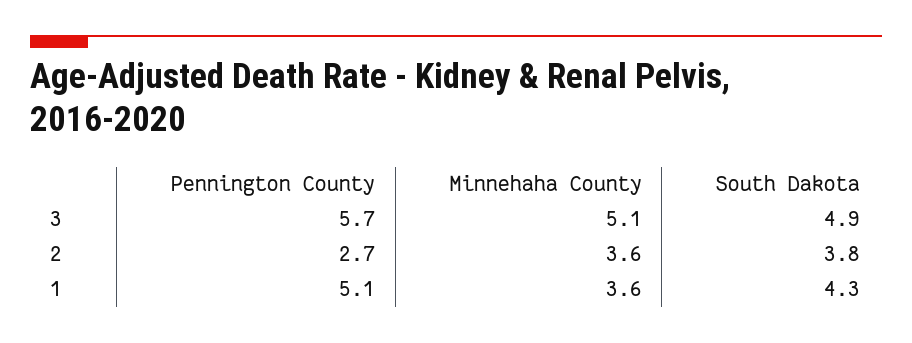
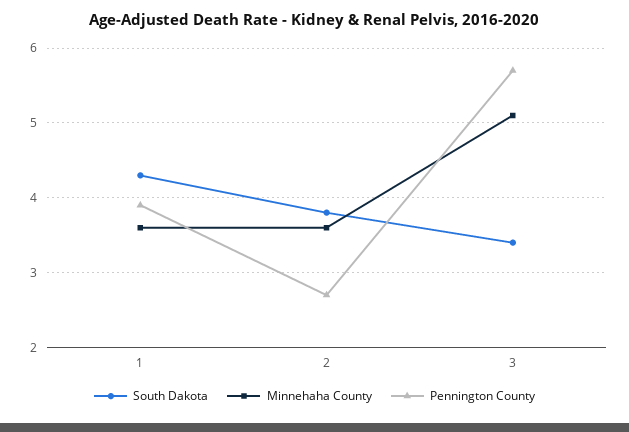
South Dakota, 3: 4.9 -> 3.4
Pennington County, 1: 5.1 -> 3.9

